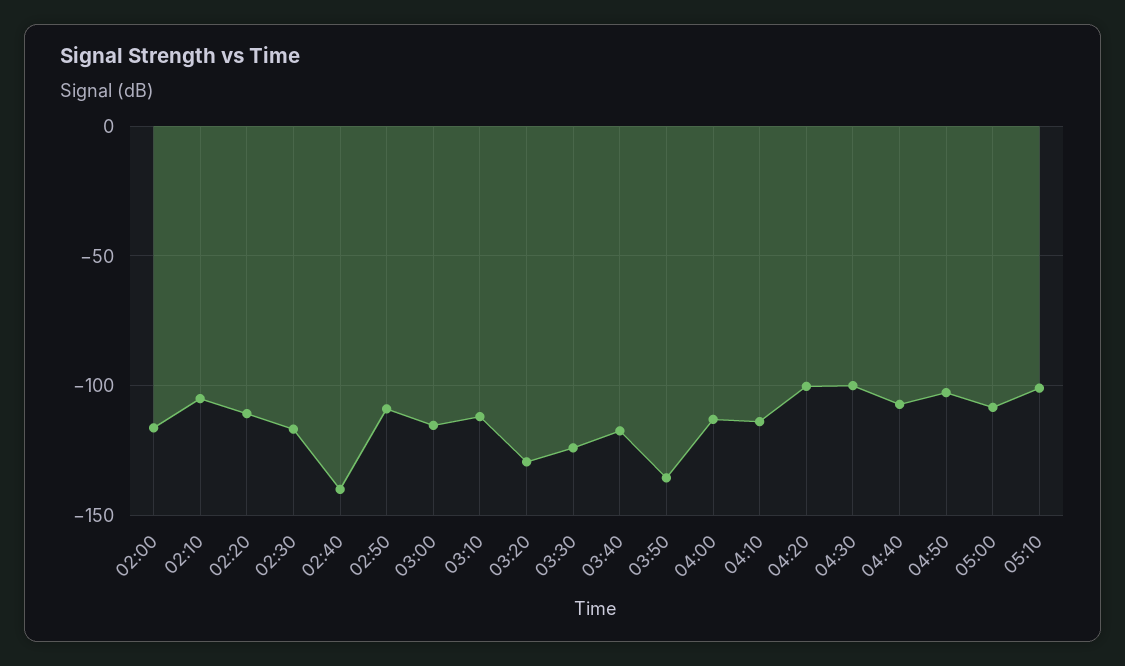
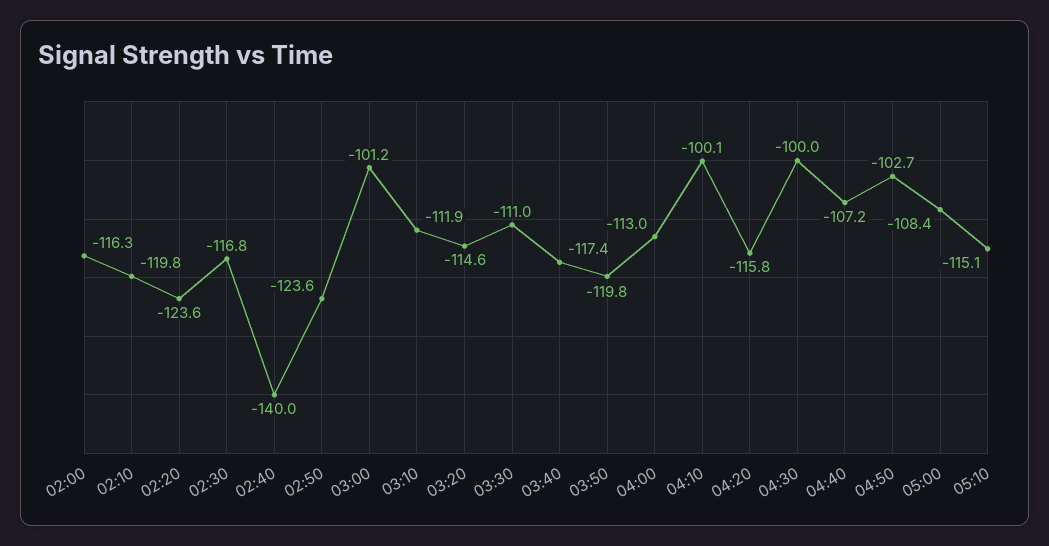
02:10: -105 -> -119.8
02:20: -110 -> -123.6
02:50: -110 -> -123.6
03:00: -115 -> -101.2
03:20: -130 -> -114.6
03:30: -125 -> -111
03:50: -135 -> -119.8
04:10: -115 -> -100.1
04:20: -100 -> -115.8
05:10: -100 -> -115.1

